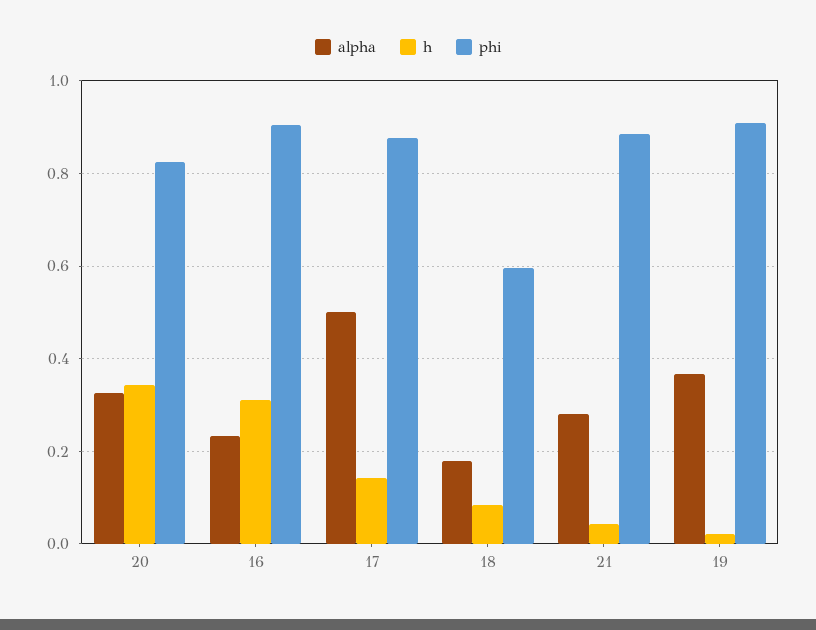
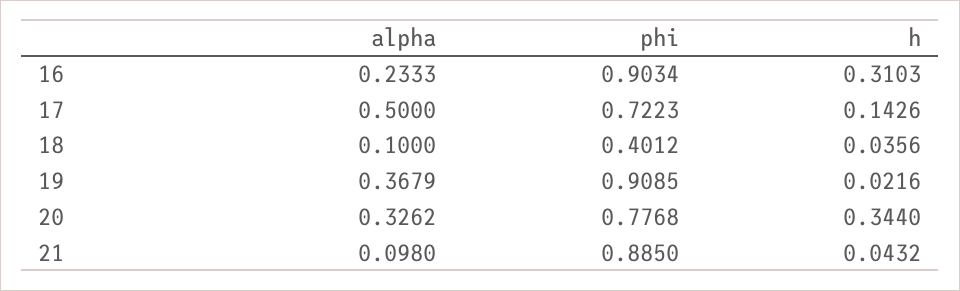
phi, 20: 0.82 -> 0.7768
phi, 17: 0.88 -> 0.7223
alpha, 18: 0.18 -> 0.1
h, 18: 0.08 -> 0.0356
phi, 18: 0.6 -> 0.4012
alpha, 21: 0.28 -> 0.098

